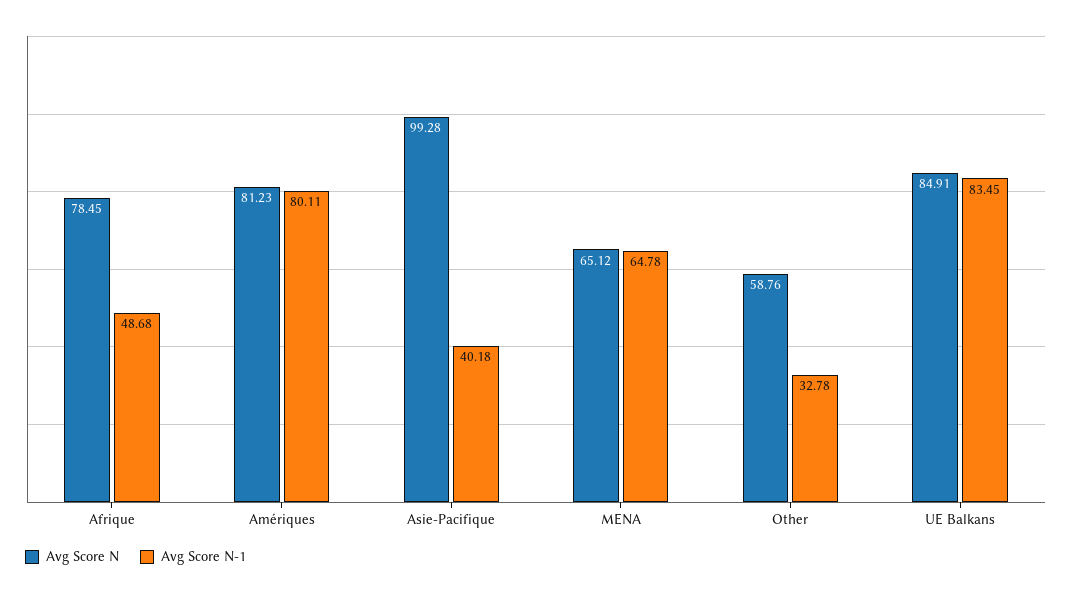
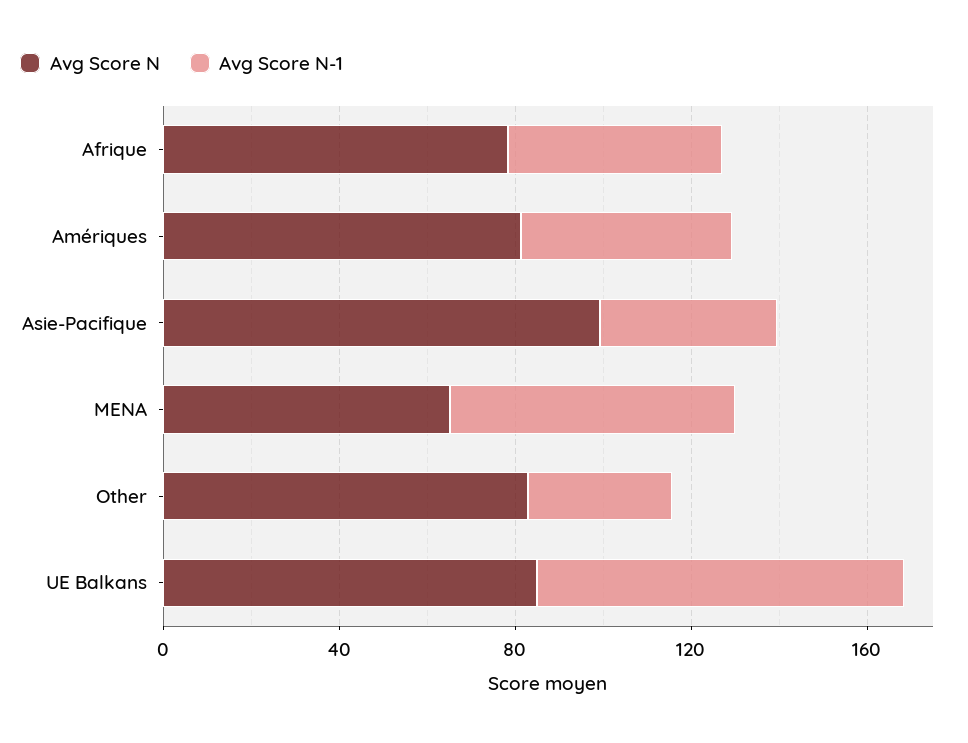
Avg Score N-1, Amériques: 80.11 -> 50
Avg Score N, Other: 58.76 -> 80

